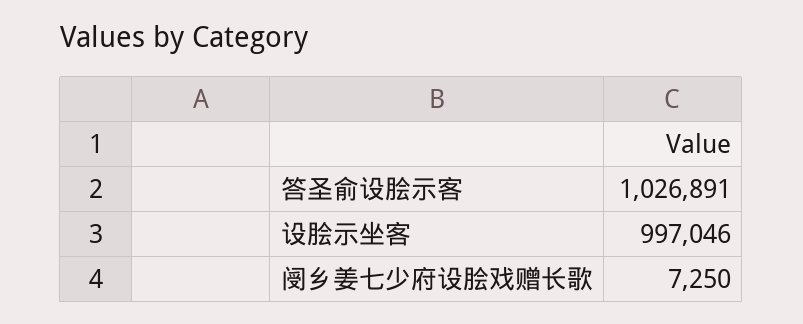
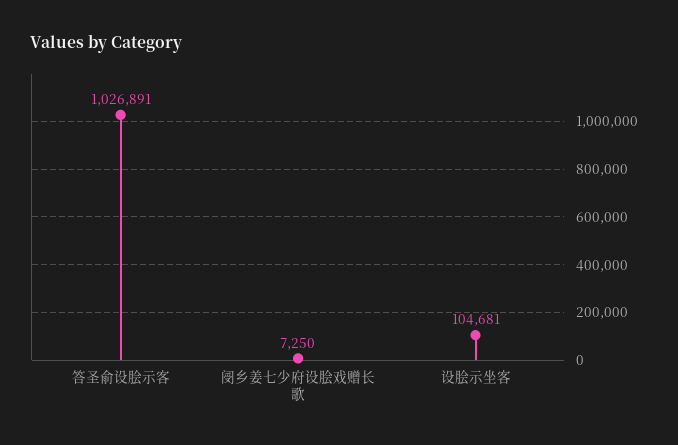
设脍示坐客: 997046 -> 104681

